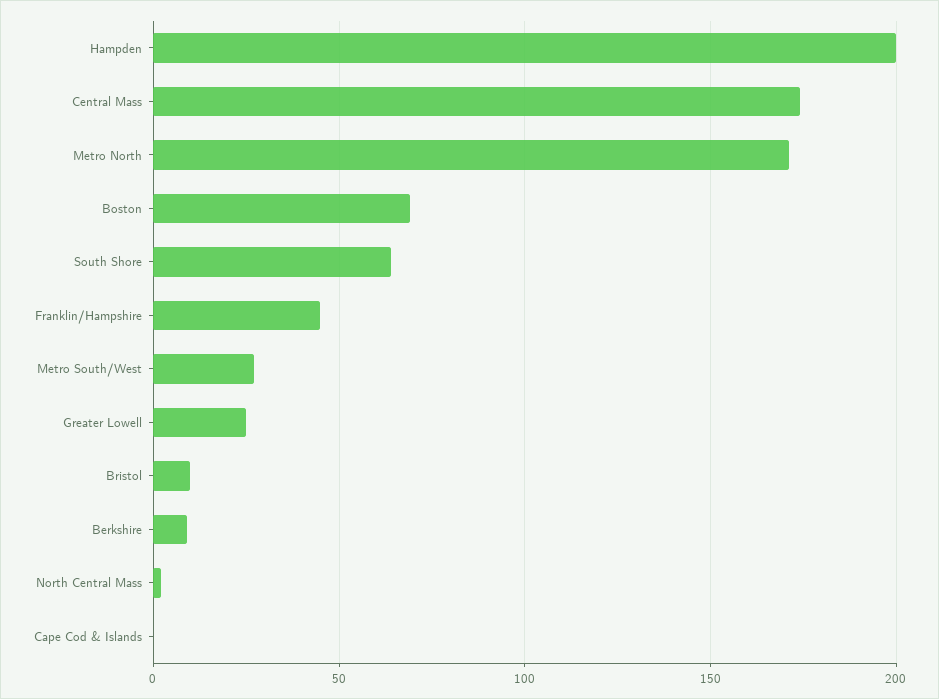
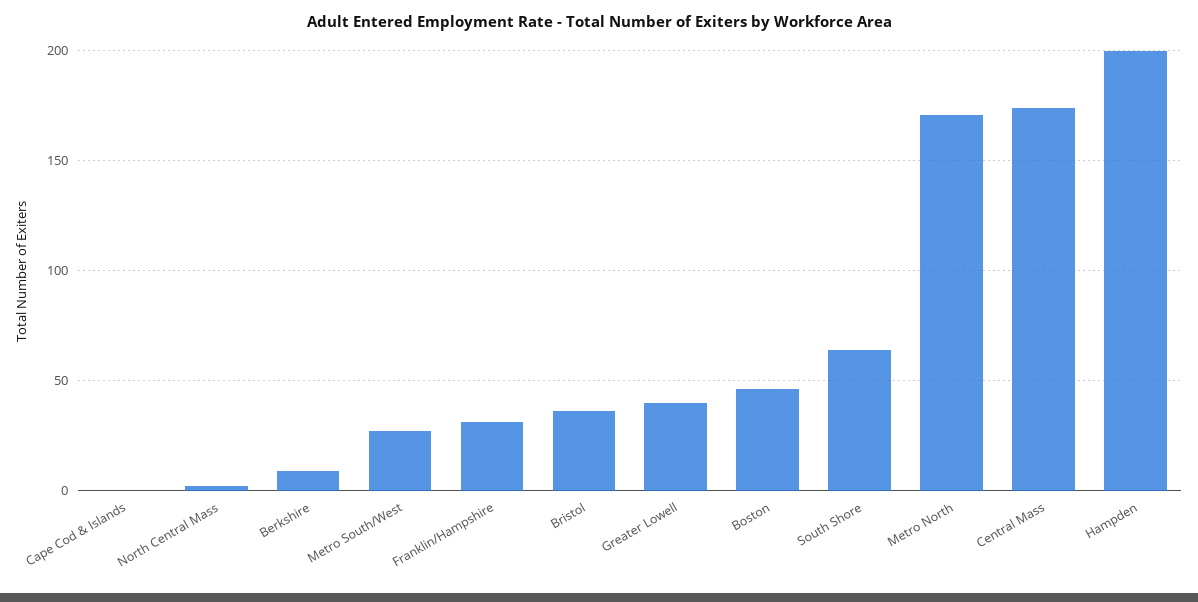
Boston: 70 -> 45
Franklin/Hampshire: 45 -> 30
Greater Lowell: 25 -> 40
Bristol: 10 -> 35

